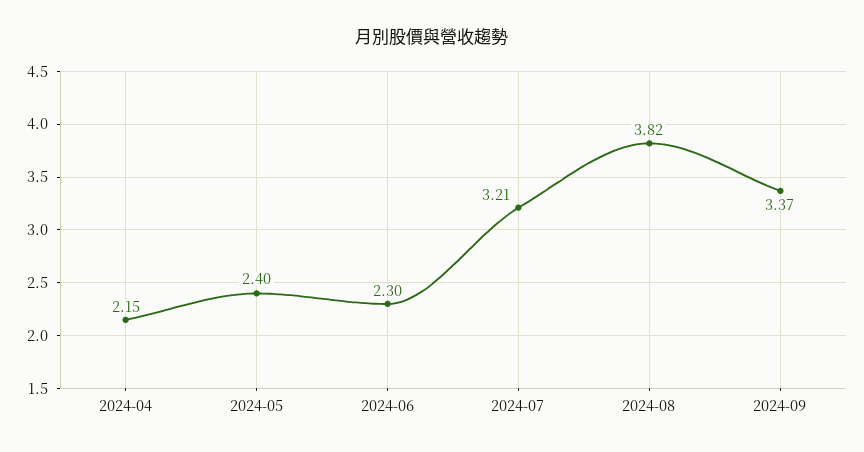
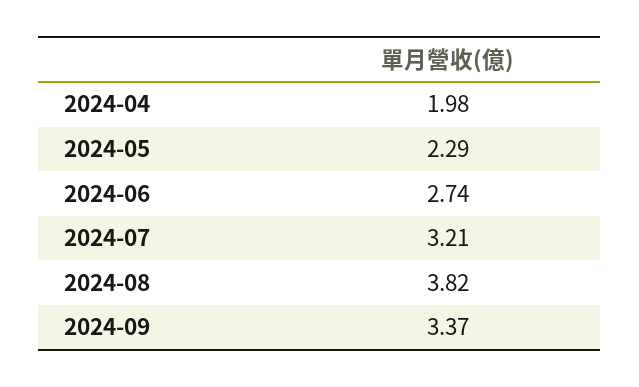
2024-04: 2.15 -> 1.98
2024-05: 2.4 -> 2.29
2024-06: 2.3 -> 2.74

